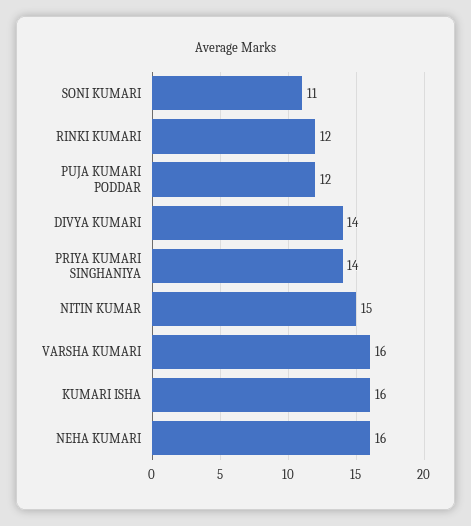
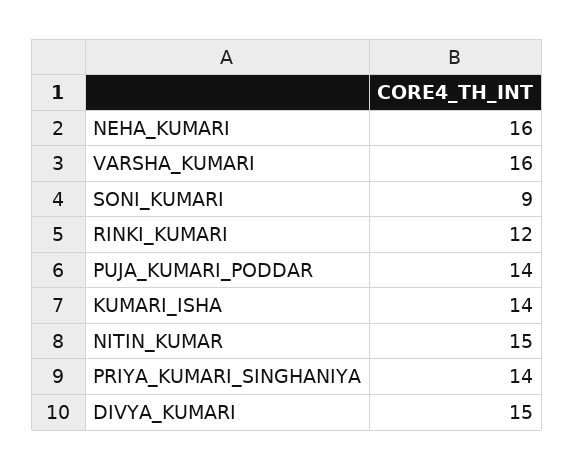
SONI KUMARI: 11 -> 9
PUJA KUMARI PODDAR: 12 -> 14
DIVYA KUMARI: 14 -> 15
KUMARI ISHA: 16 -> 14

